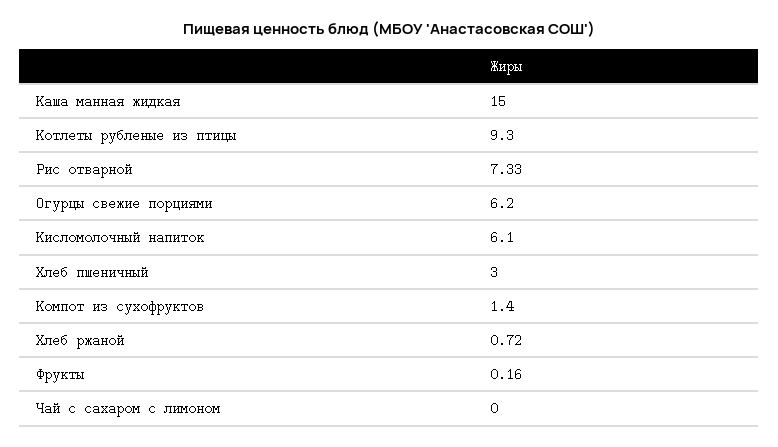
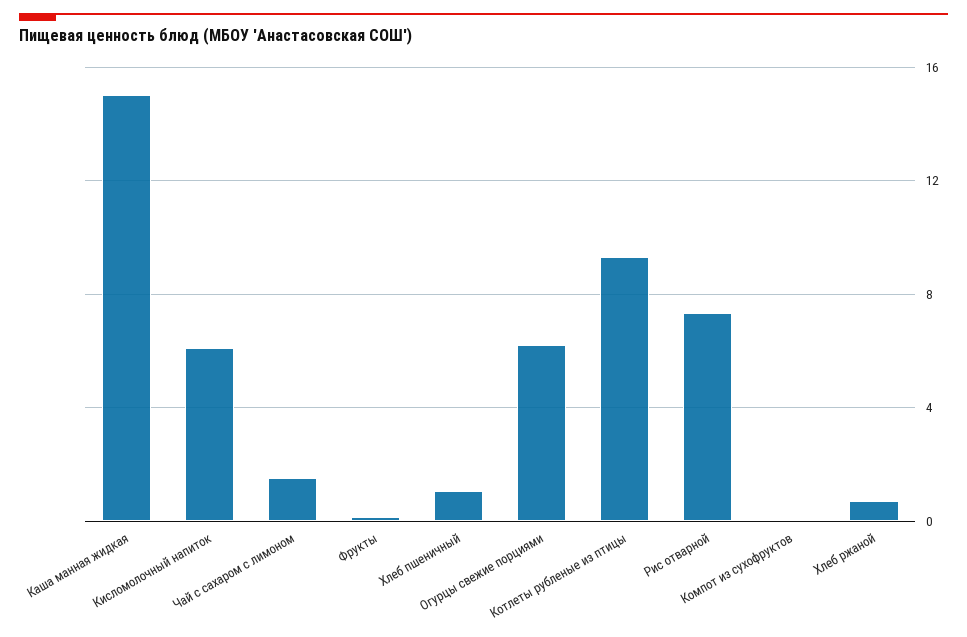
Хлеб пшеничный: 3 -> 1
Компот из сухофруктов: 1.4 -> 0
Чай с сахаром с лимоном: 0 -> 1.5

